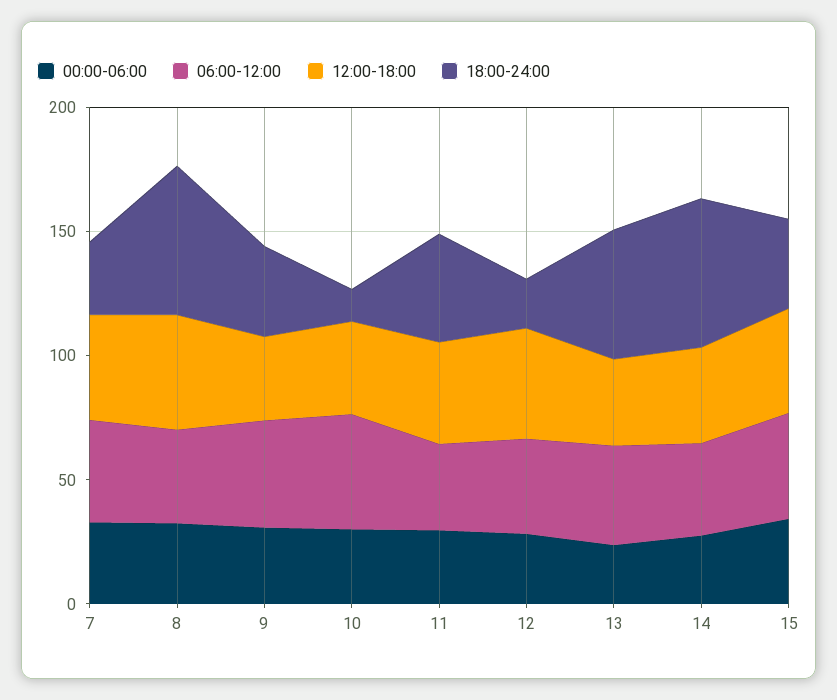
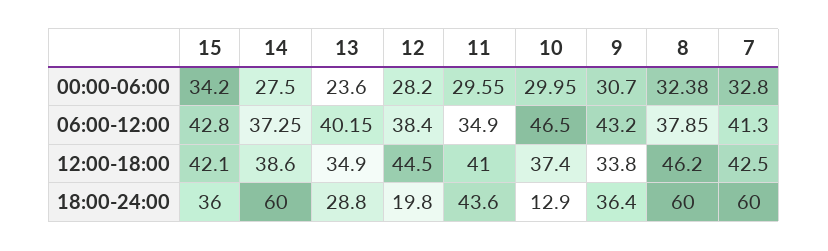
18:00-24:00, 7: 30 -> 60
18:00-24:00, 13: 50 -> 28.8

